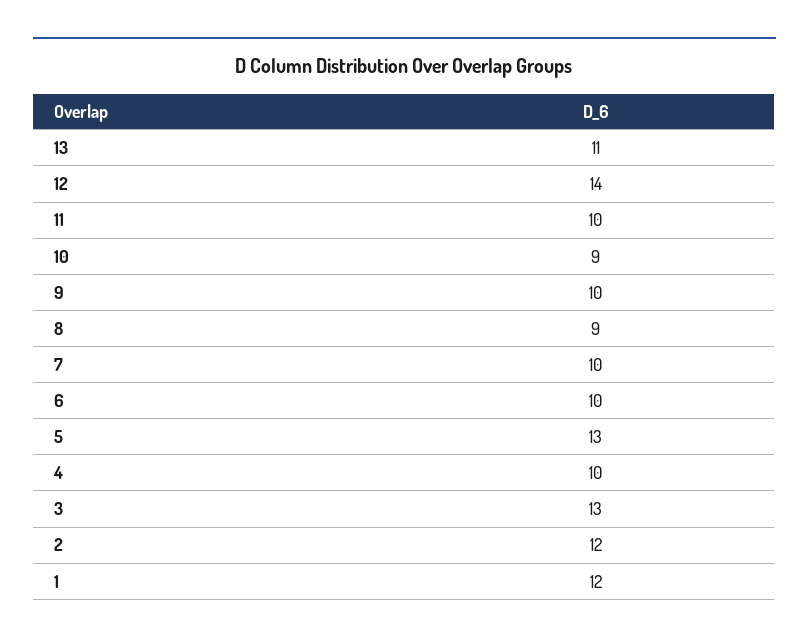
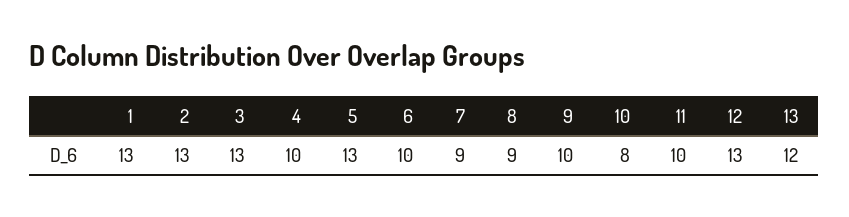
13: 11 -> 12
12: 14 -> 13
10: 9 -> 8
7: 10 -> 9
2: 12 -> 13
1: 12 -> 13

